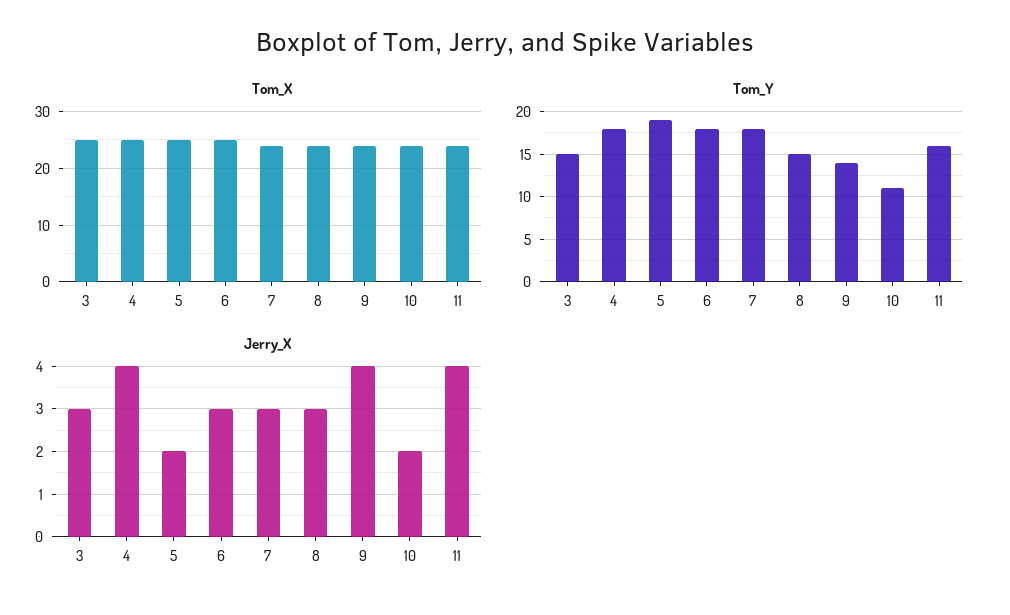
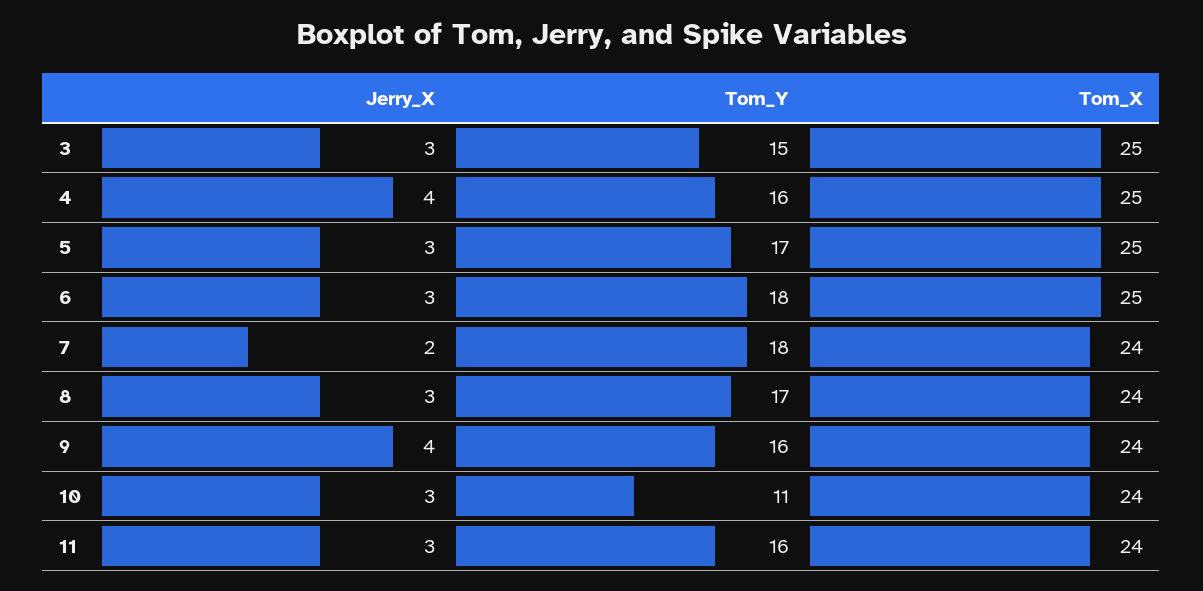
Tom_Y, 4: 18 -> 16
Tom_Y, 5: 19 -> 17
Tom_Y, 8: 15 -> 17
Tom_Y, 9: 14 -> 16
Jerry_X, 5: 2 -> 3
Jerry_X, 7: 3 -> 2
Jerry_X, 10: 2 -> 3
Jerry_X, 11: 4 -> 3

